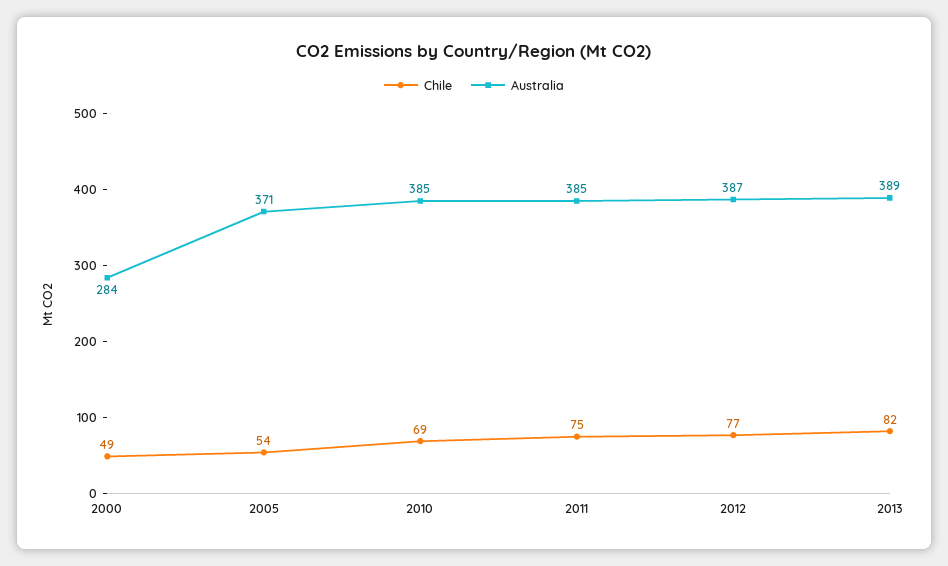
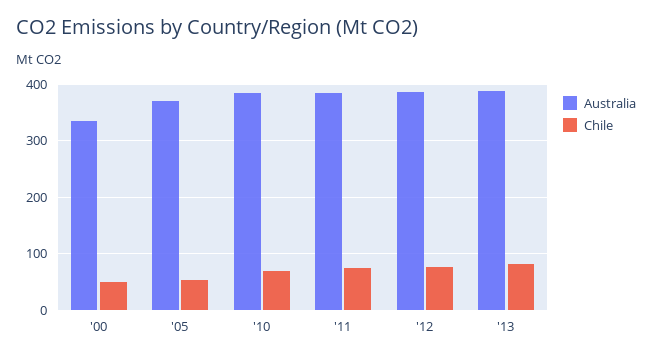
Australia, 2000: 284 -> 340

